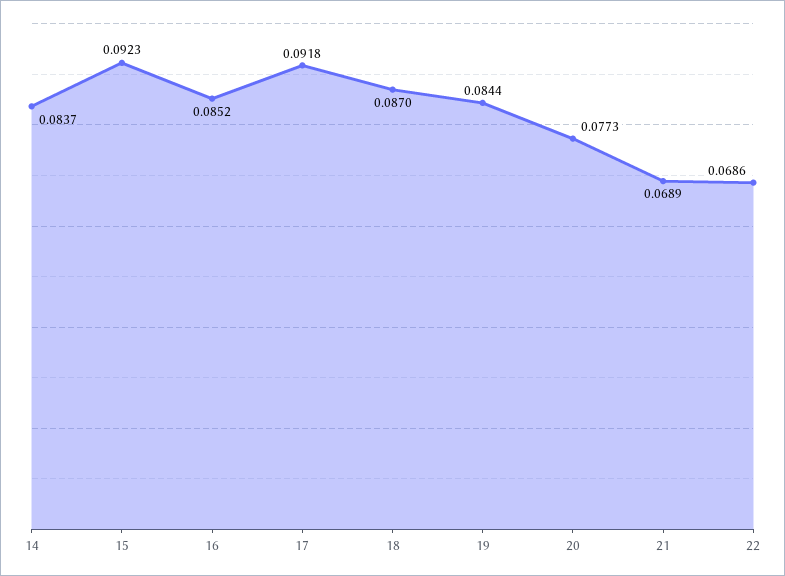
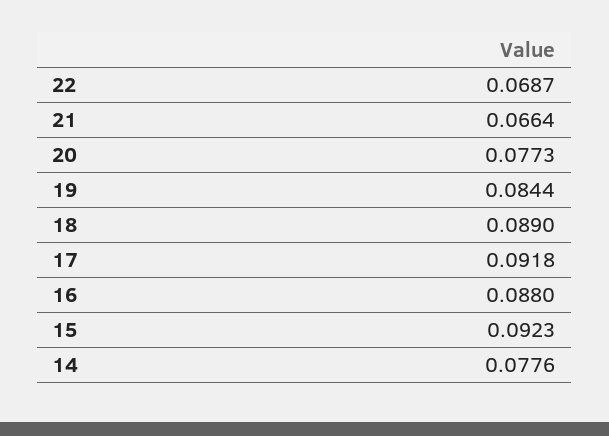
14: 0.0837 -> 0.0776
16: 0.0852 -> 0.088
18: 0.087 -> 0.089
21: 0.0689 -> 0.0664
22: 0.0686 -> 0.0687

